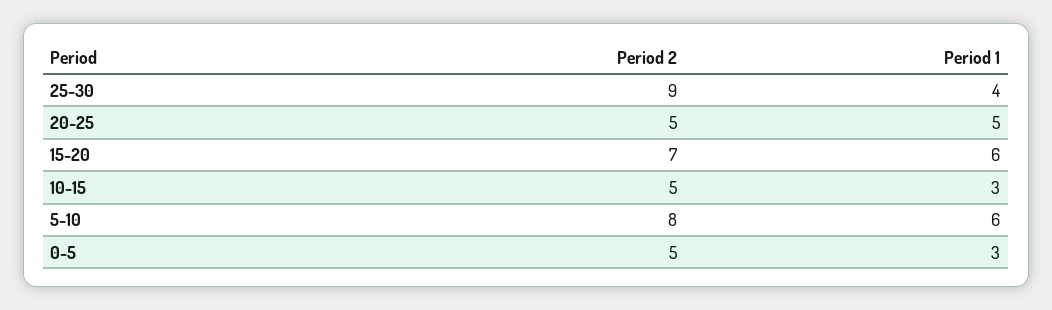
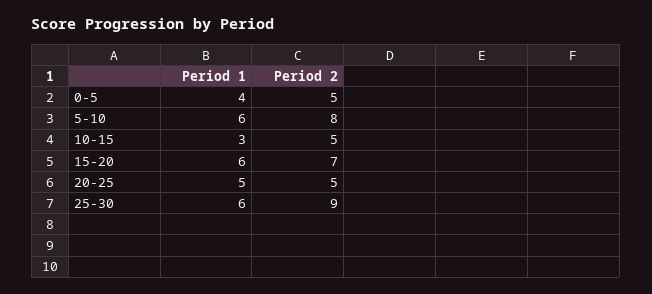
Period 1, 25-30: 4 -> 6
Period 1, 0-5: 3 -> 4

